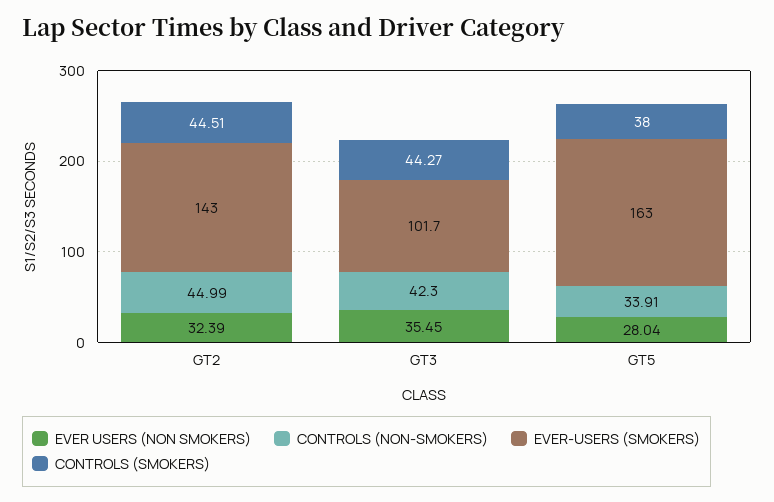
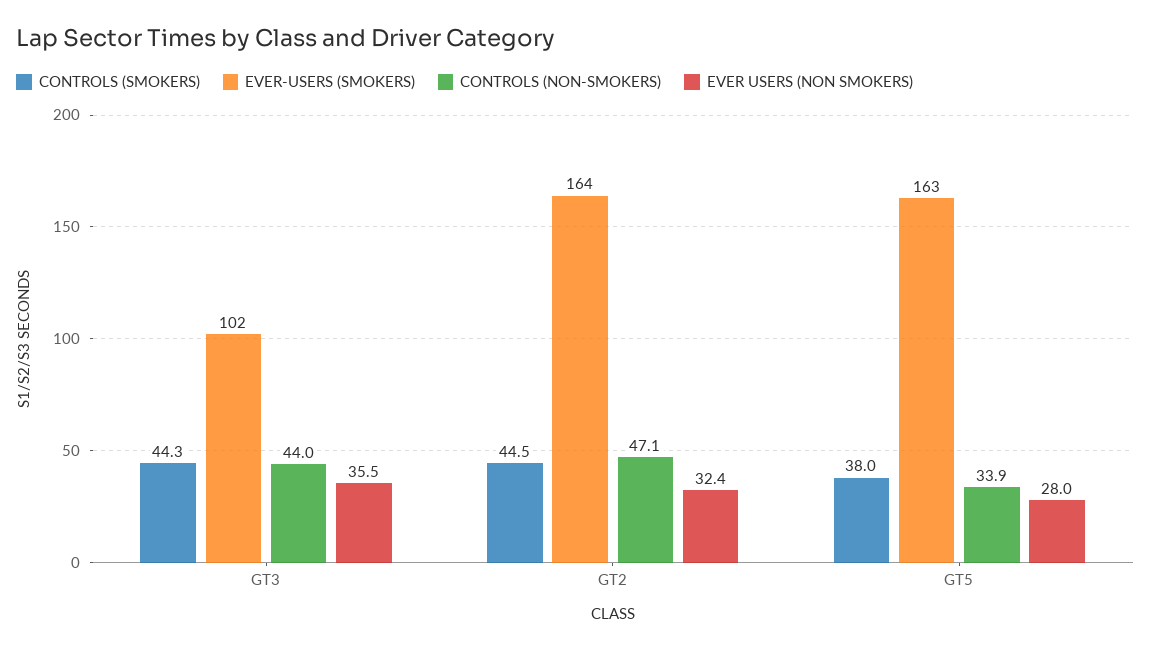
CONTROLS (NON-SMOKERS), GT2: 44.99 -> 47.1
EVER-USERS (SMOKERS), GT2: 143 -> 164
CONTROLS (NON-SMOKERS), GT3: 42.3 -> 44

